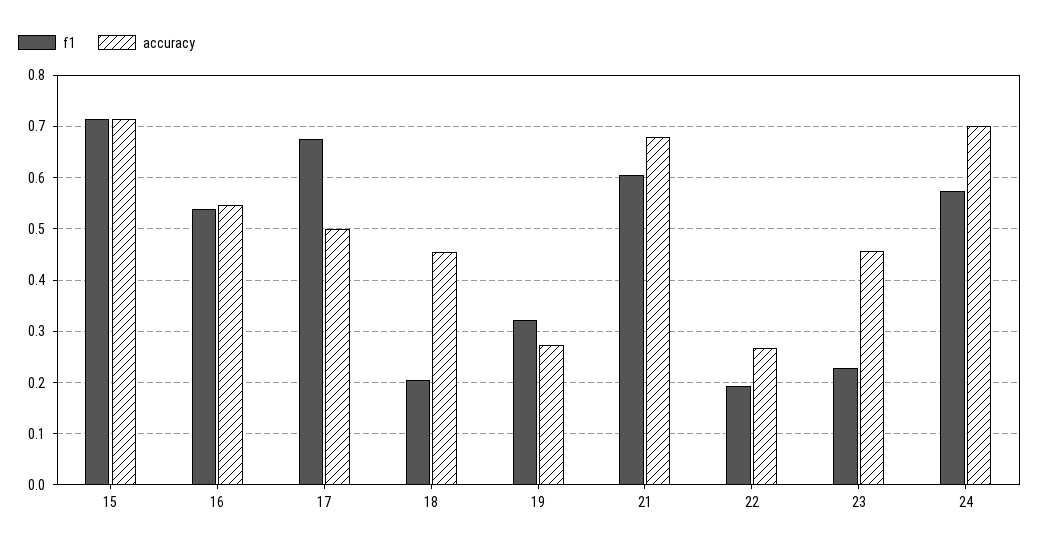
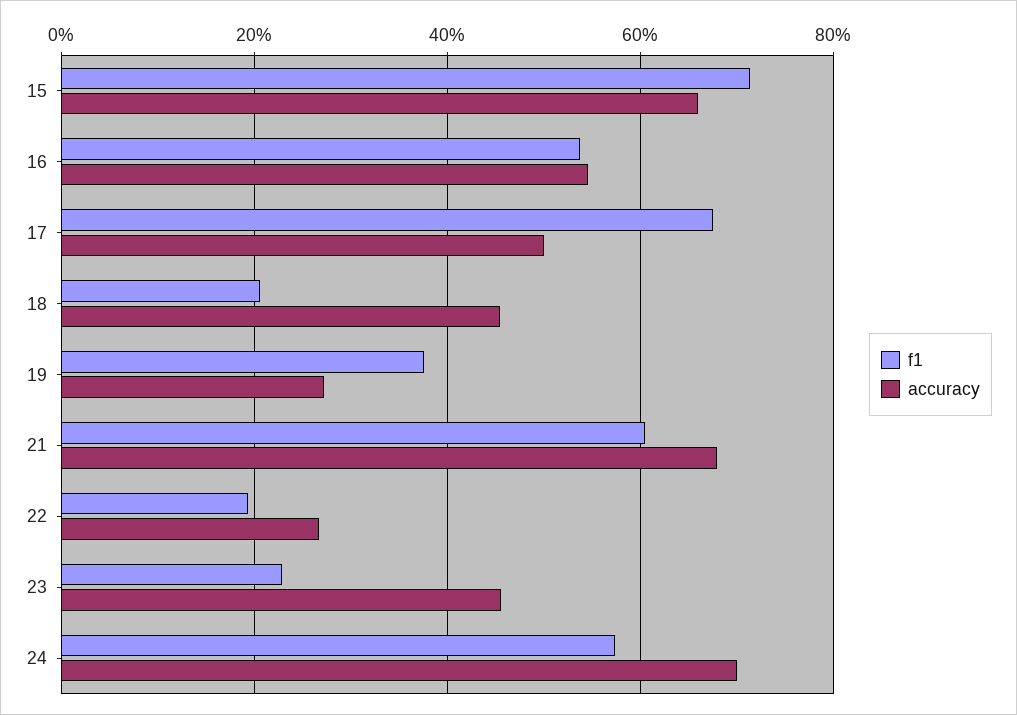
accuracy, 15: 0.72 -> 0.66
f1, 19: 0.32 -> 0.38

